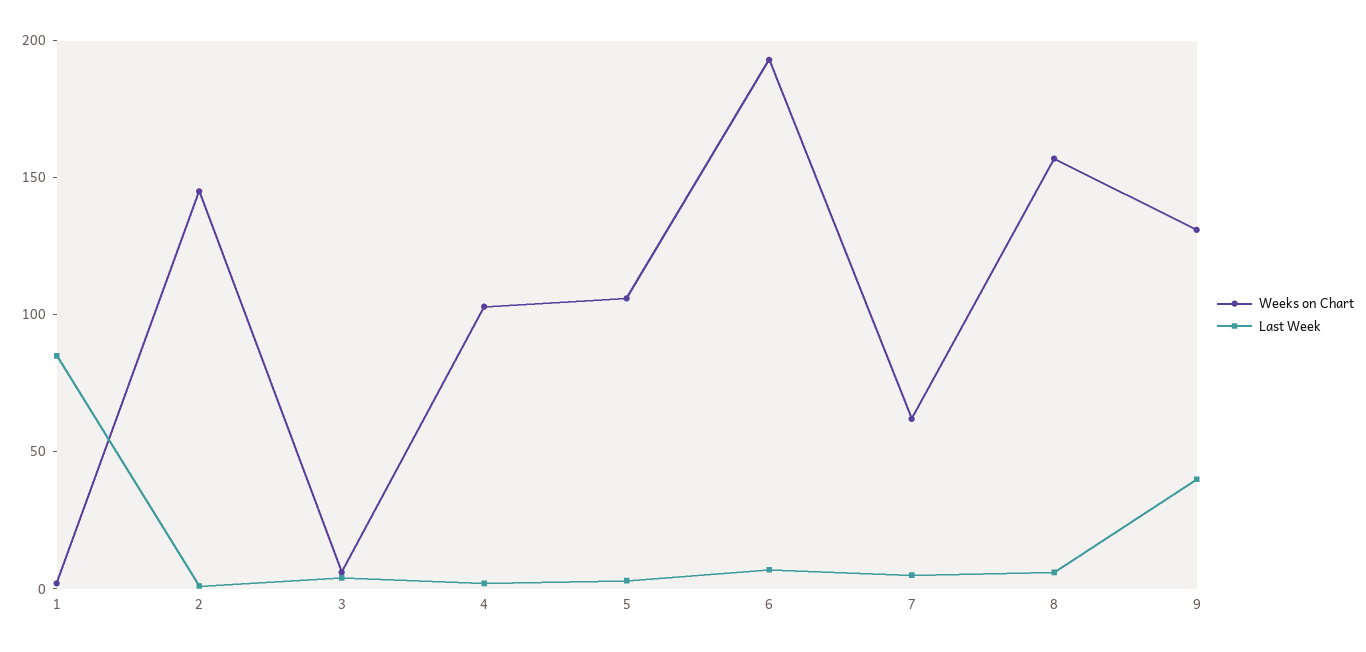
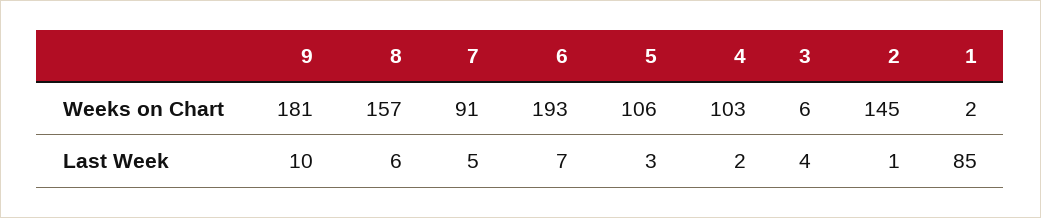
Weeks on Chart, 7: 60 -> 91
Weeks on Chart, 9: 130 -> 181
Last Week, 9: 40 -> 10

